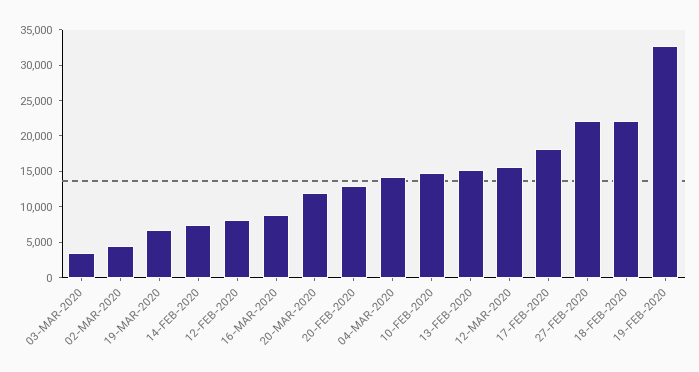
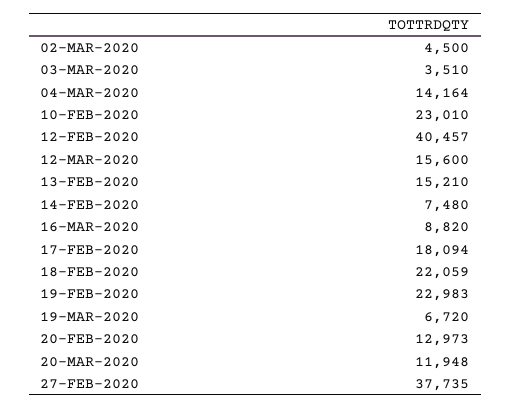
12-FEB-2020: 7500 -> 40457
10-FEB-2020: 15000 -> 23010
27-FEB-2020: 22500 -> 37735
19-FEB-2020: 32500 -> 22983

